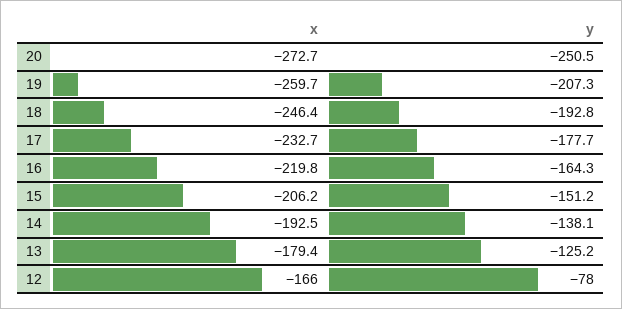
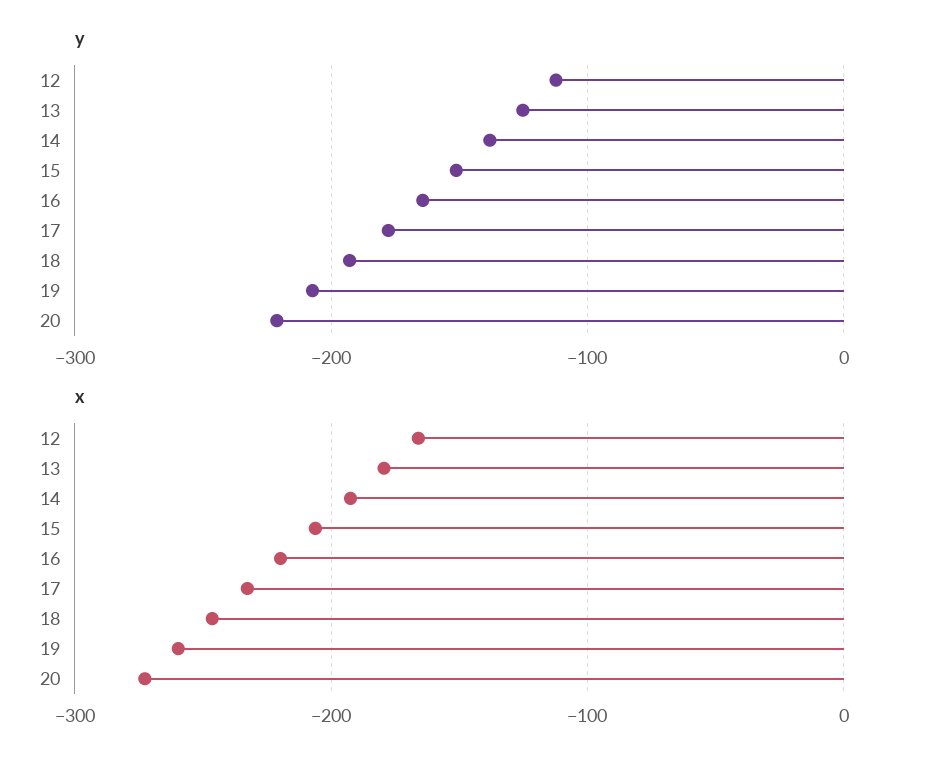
y, 20: -250.5 -> -220
y, 12: -78 -> -110

